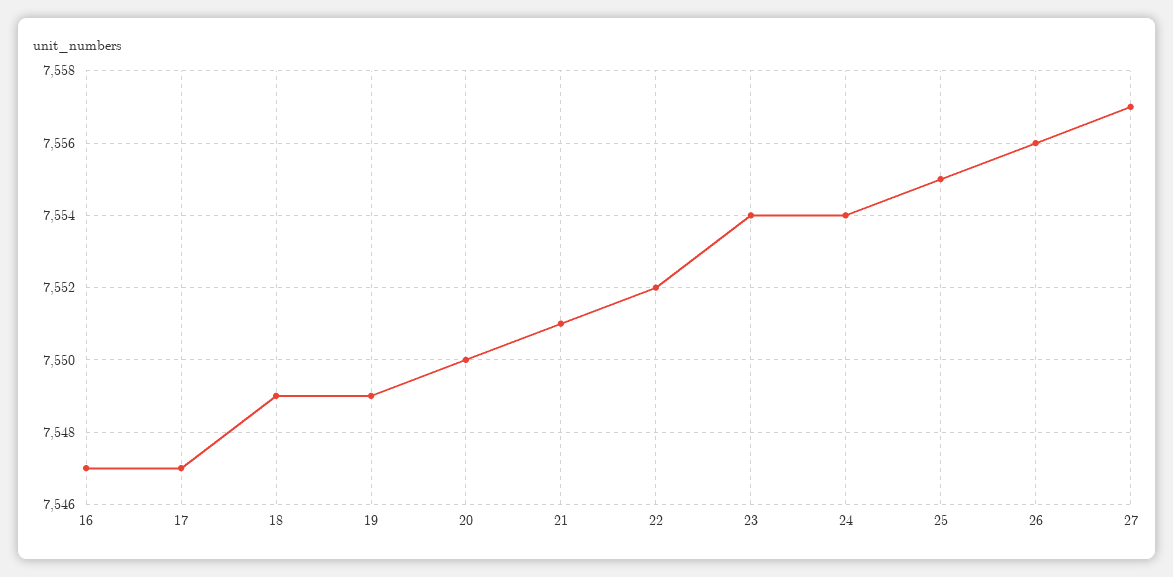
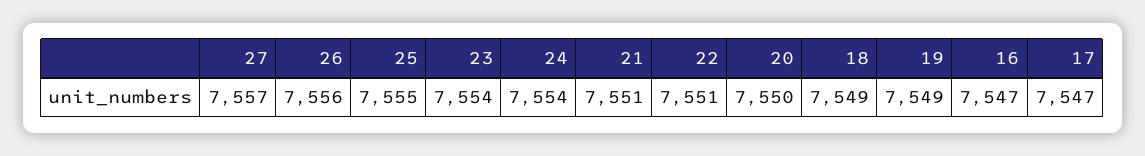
22: 7552 -> 7551

